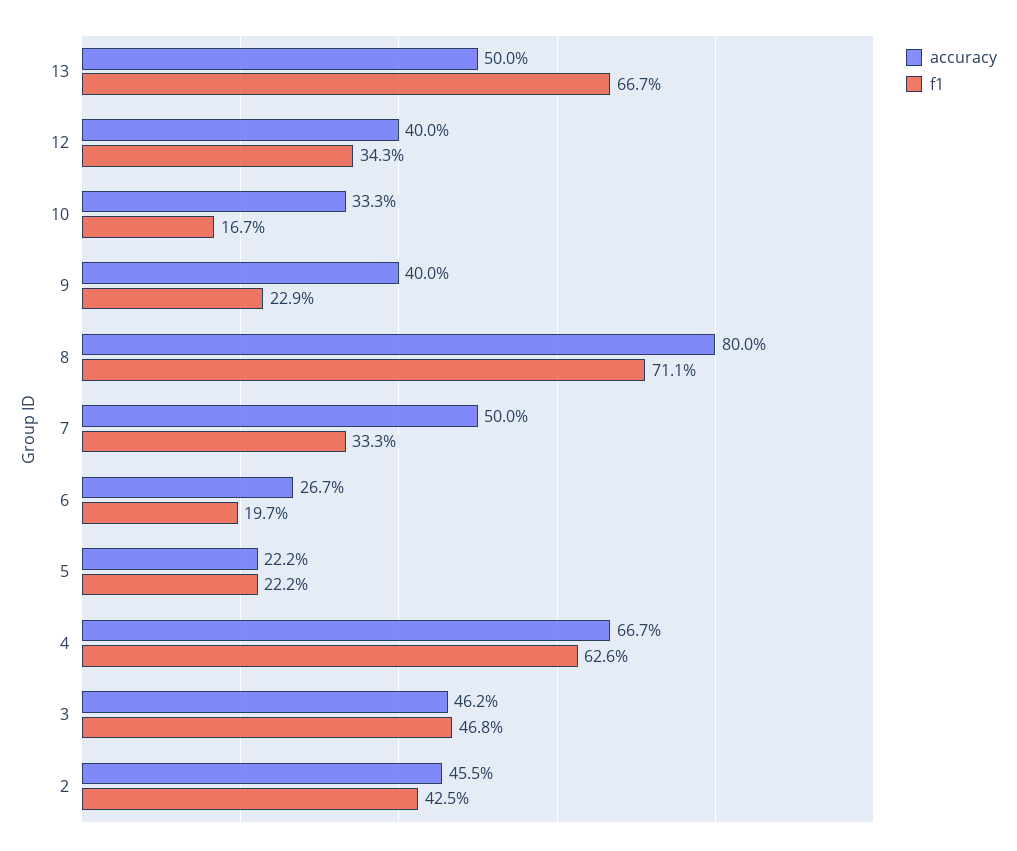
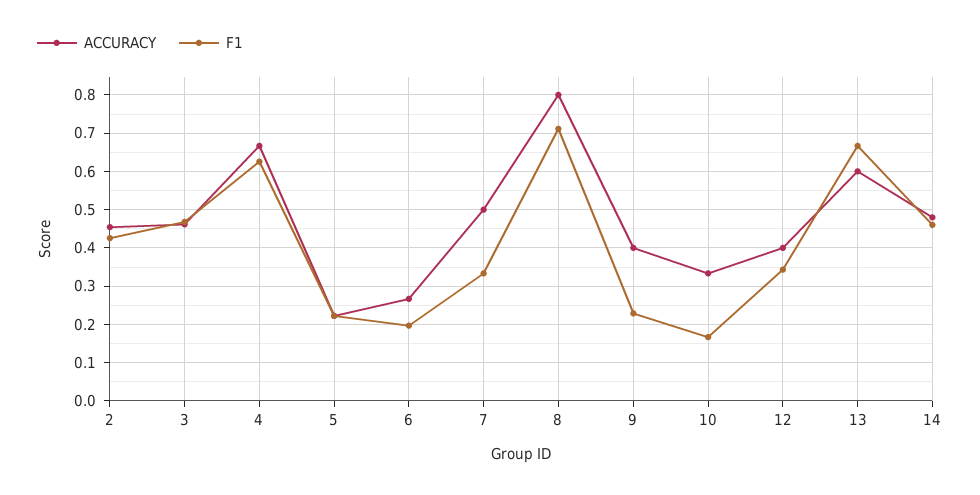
accuracy, 13: 0.5 -> 0.6
accuracy, 14: none -> 0.48
f1, 14: none -> 0.46

